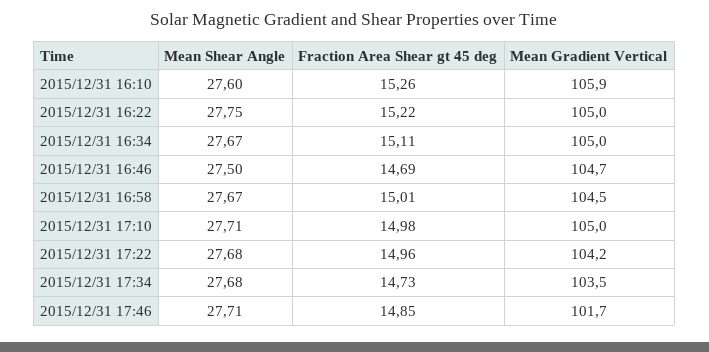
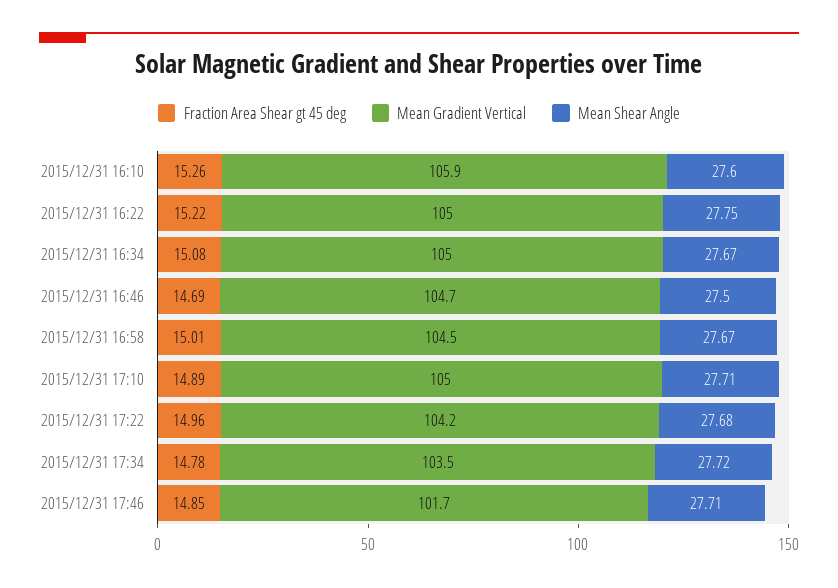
Fraction Area Shear gt 45 deg, 2015/12/31 16:34: 15.11 -> 15.08
Fraction Area Shear gt 45 deg, 2015/12/31 17:10: 14.98 -> 14.89
Mean Shear Angle, 2015/12/31 17:34: 27.68 -> 27.72
Fraction Area Shear gt 45 deg, 2015/12/31 17:34: 14.73 -> 14.78

